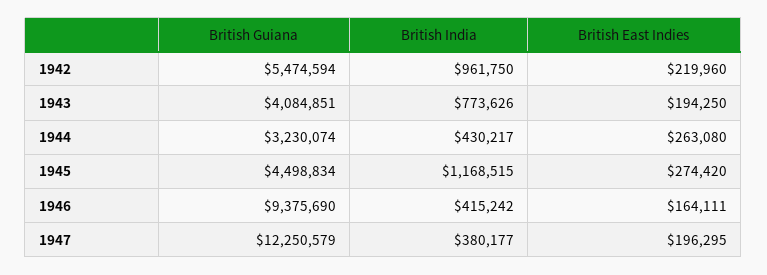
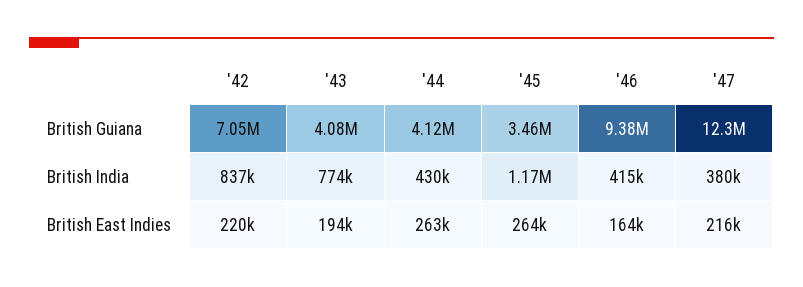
British Guiana, 1942: 5474594 -> 7050000
British India, 1942: 961750 -> 837000
British Guiana, 1944: 3230074 -> 4120000
British Guiana, 1945: 4498834 -> 3460000
British East Indies, 1945: 274420 -> 264000
British East Indies, 1947: 196295 -> 216000

